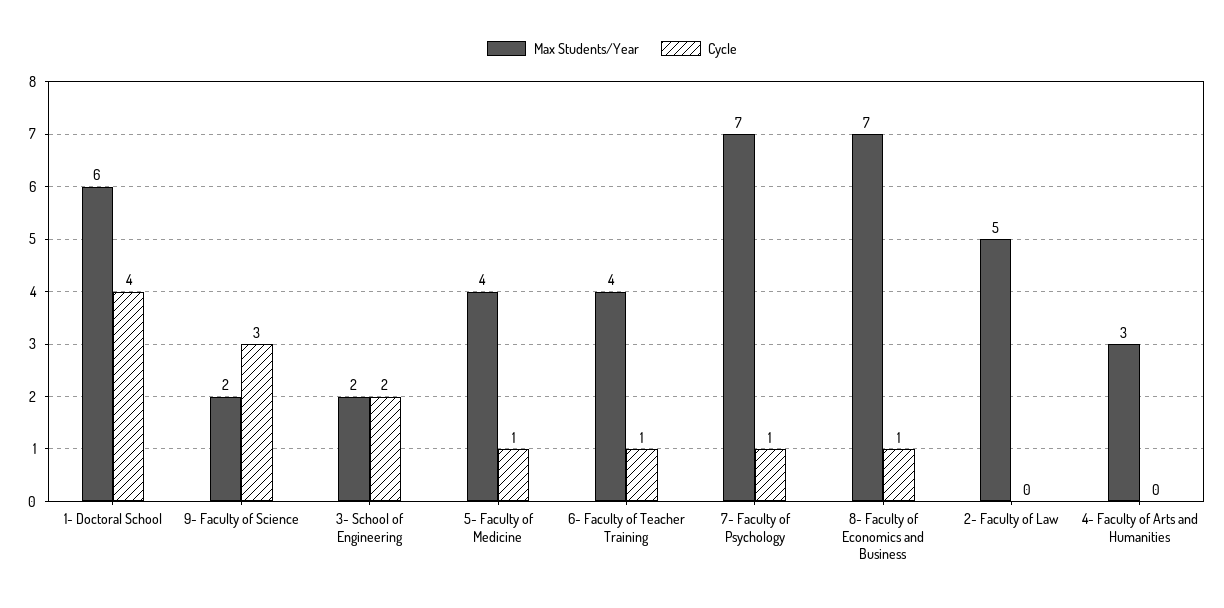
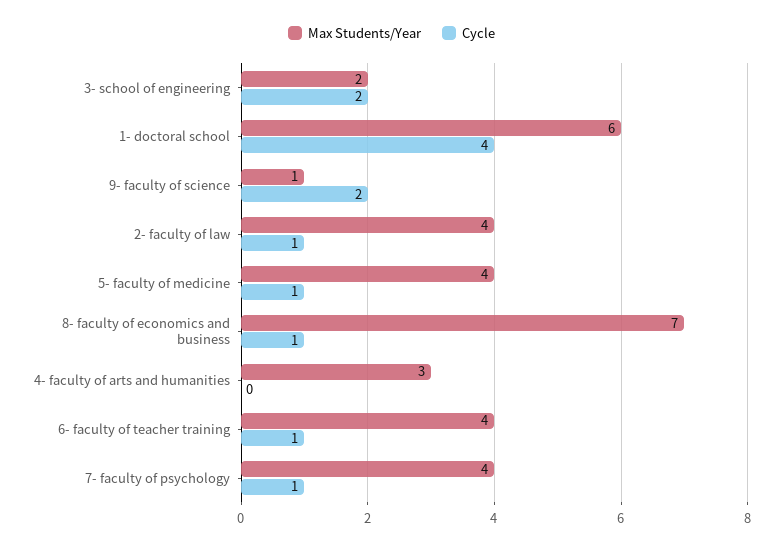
Max Students/Year, 9- Faculty of Science: 2 -> 1
Cycle, 9- Faculty of Science: 3 -> 2
Max Students/Year, 7- Faculty of Psychology: 7 -> 4
Max Students/Year, 2- Faculty of Law: 5 -> 4
Cycle, 2- Faculty of Law: 0 -> 1

